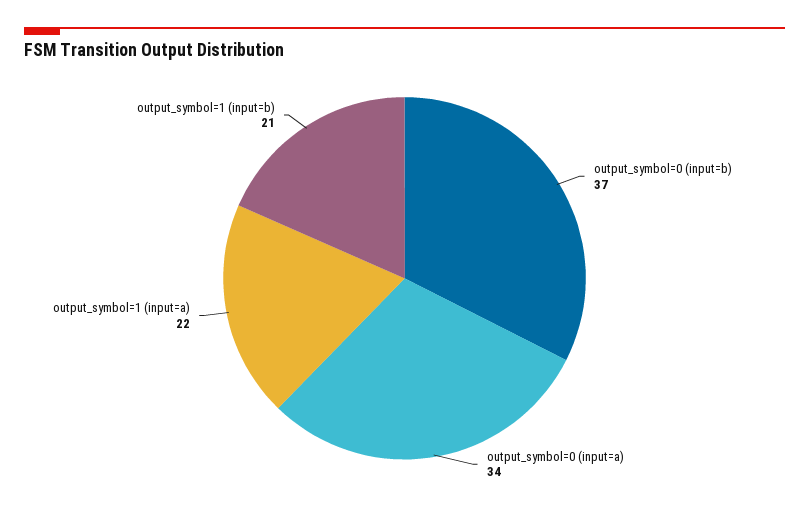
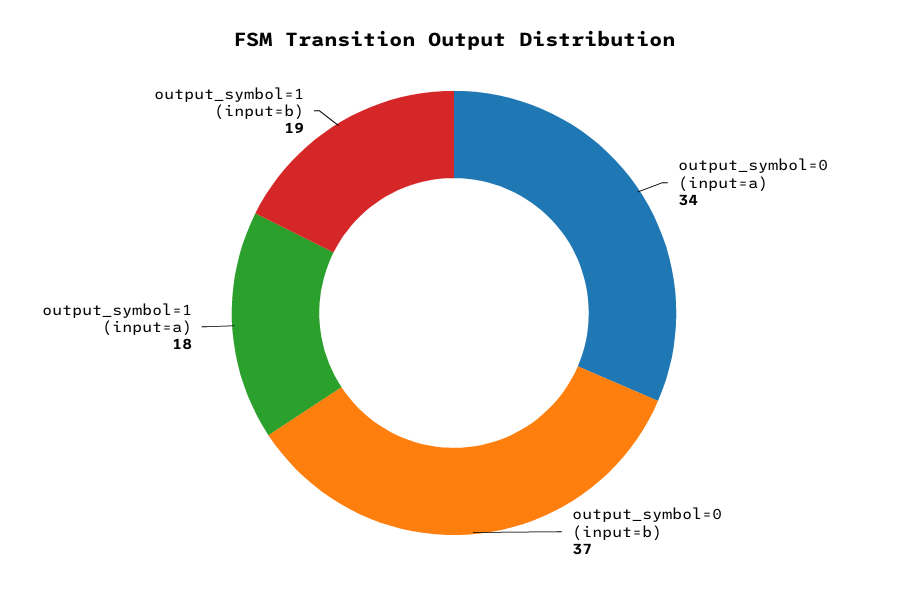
output_symbol=1 (input=a): 22 -> 18
output_symbol=1 (input=b): 21 -> 19

